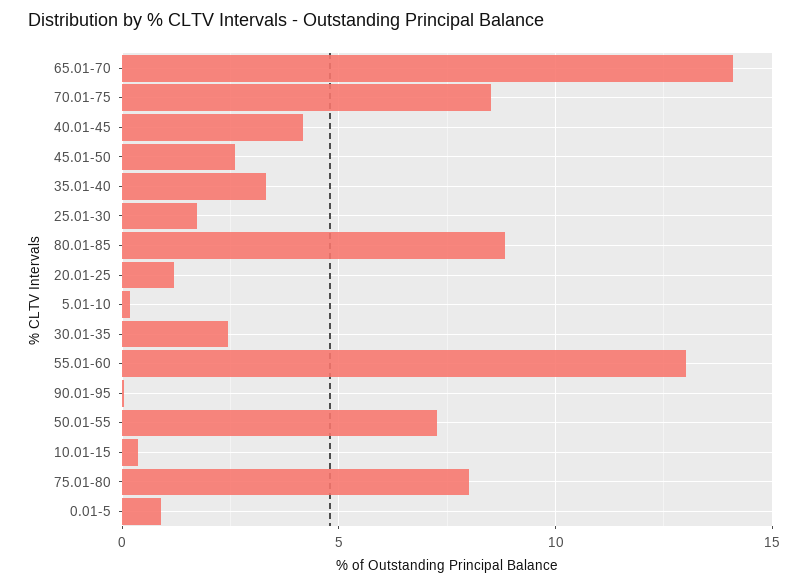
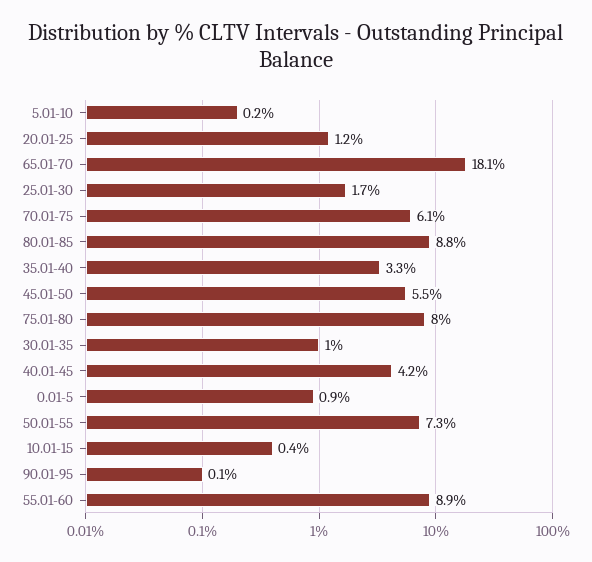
65.01-70: 14 -> 18.1
70.01-75: 8.5 -> 6.1
45.01-50: 2.5 -> 5.5
30.01-35: 2.5 -> 1
55.01-60: 13 -> 8.9

